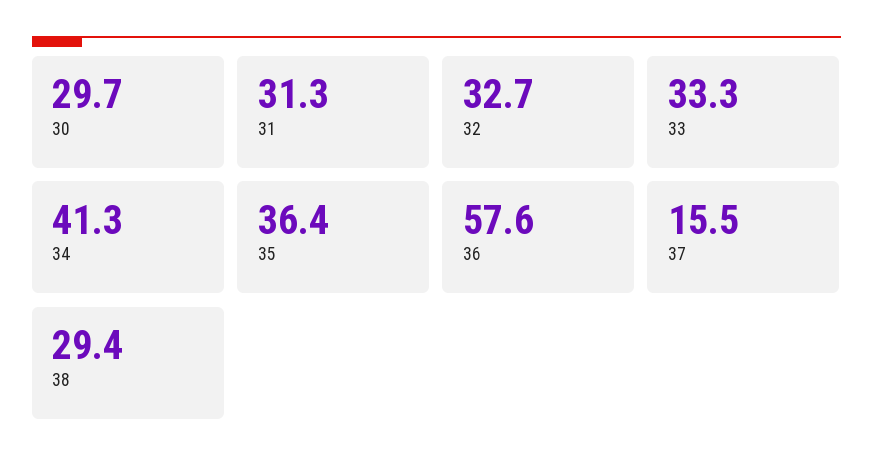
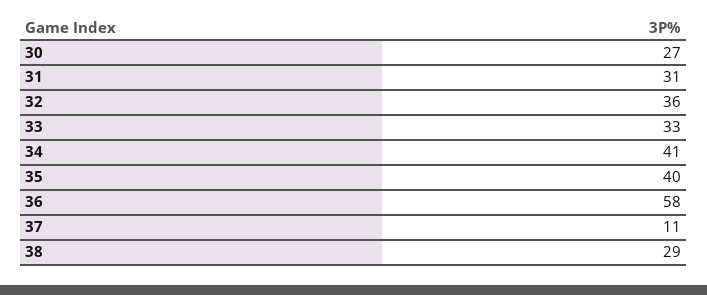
30: 29.7 -> 27
32: 32.7 -> 36
35: 36.4 -> 40
37: 15.5 -> 11

